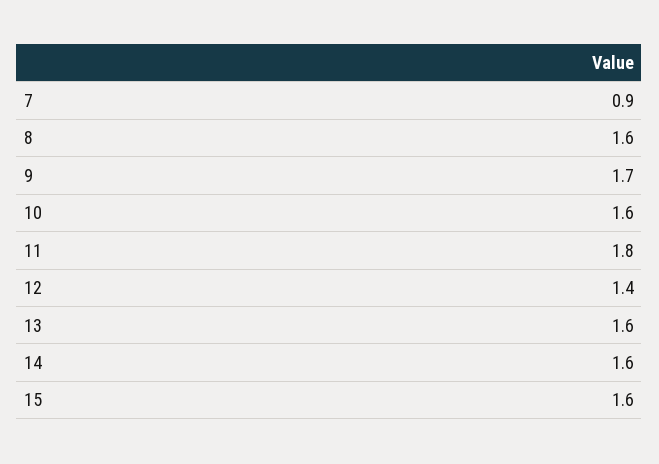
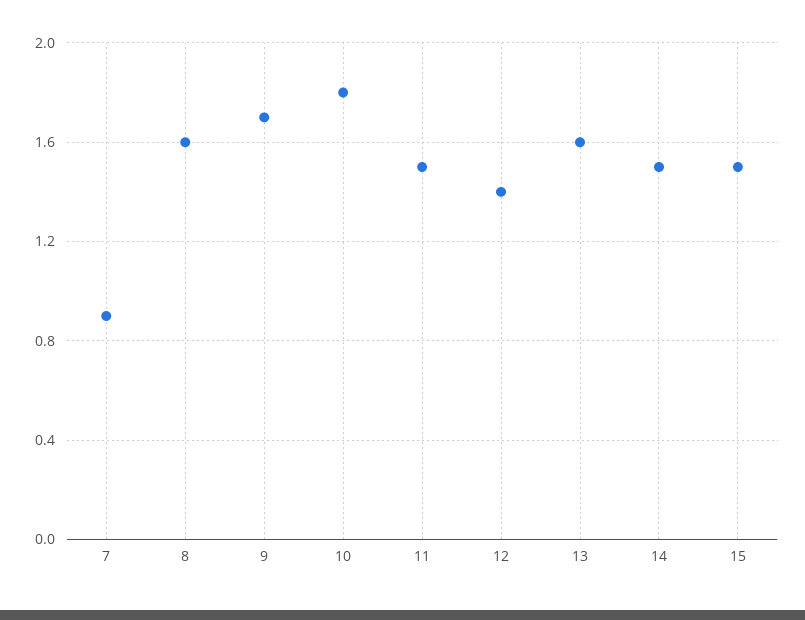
10: 1.6 -> 1.8
11: 1.8 -> 1.5
14: 1.6 -> 1.5
15: 1.6 -> 1.5

